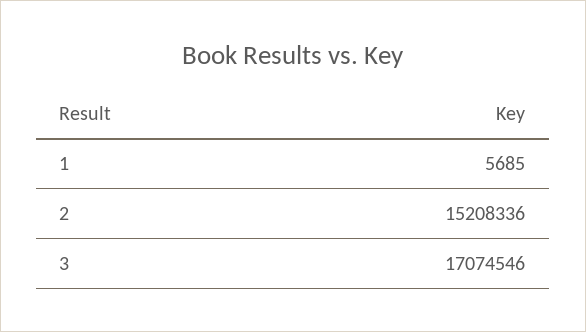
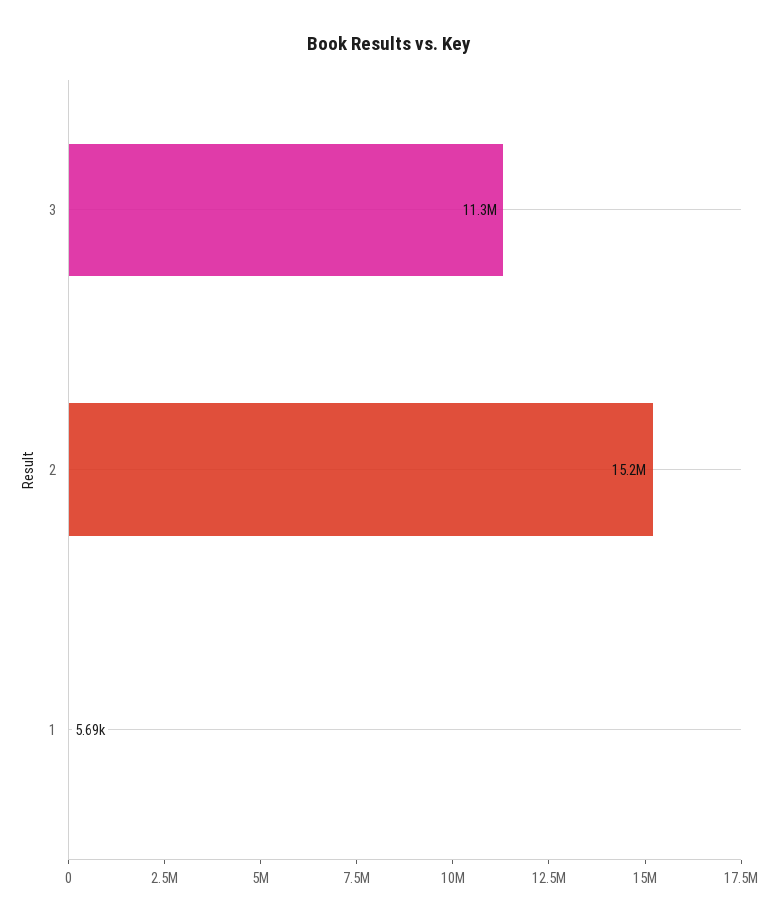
3: 17074546 -> 11300000

